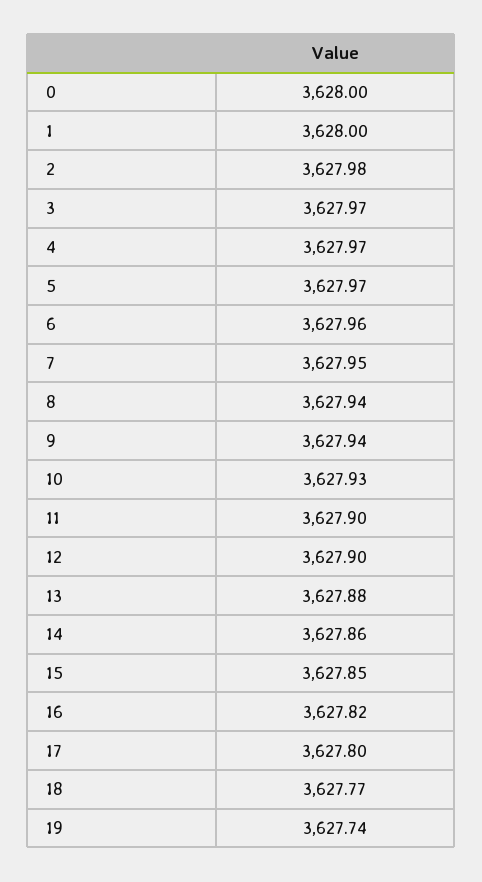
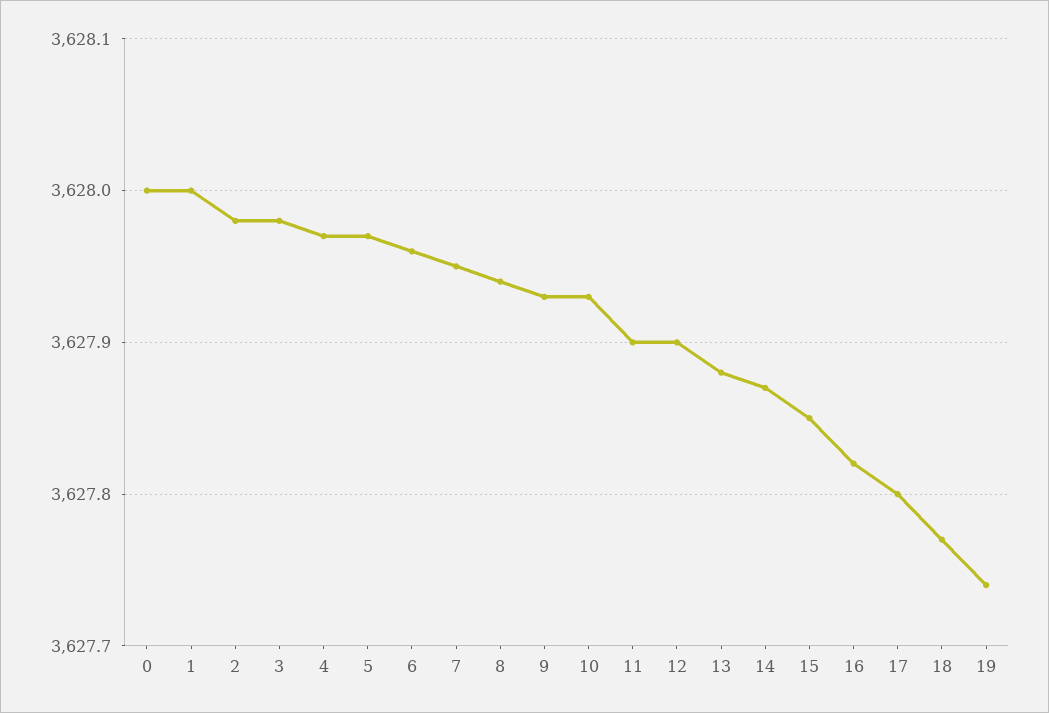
3: 3627.97 -> 3627.98
9: 3627.94 -> 3627.93
14: 3627.86 -> 3627.87

